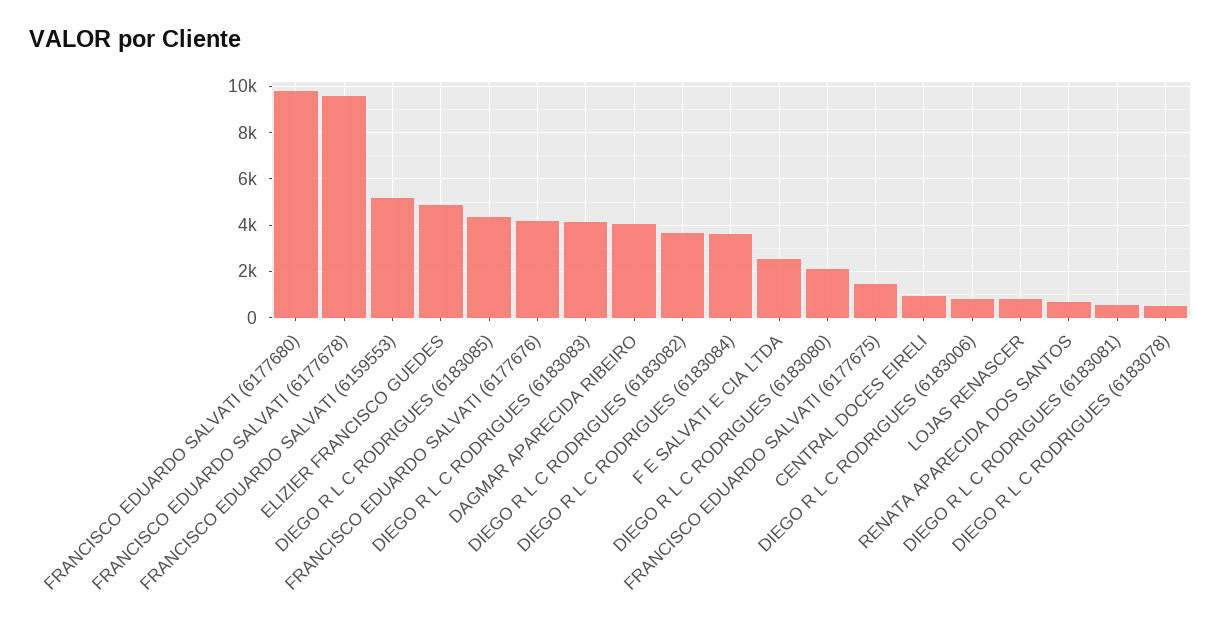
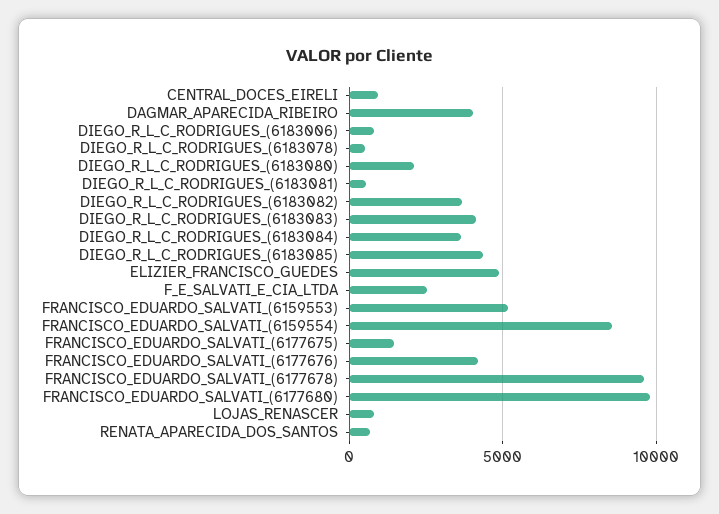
FRANCISCO_EDUARDO_SALVATI_(6159554): none -> 8500

